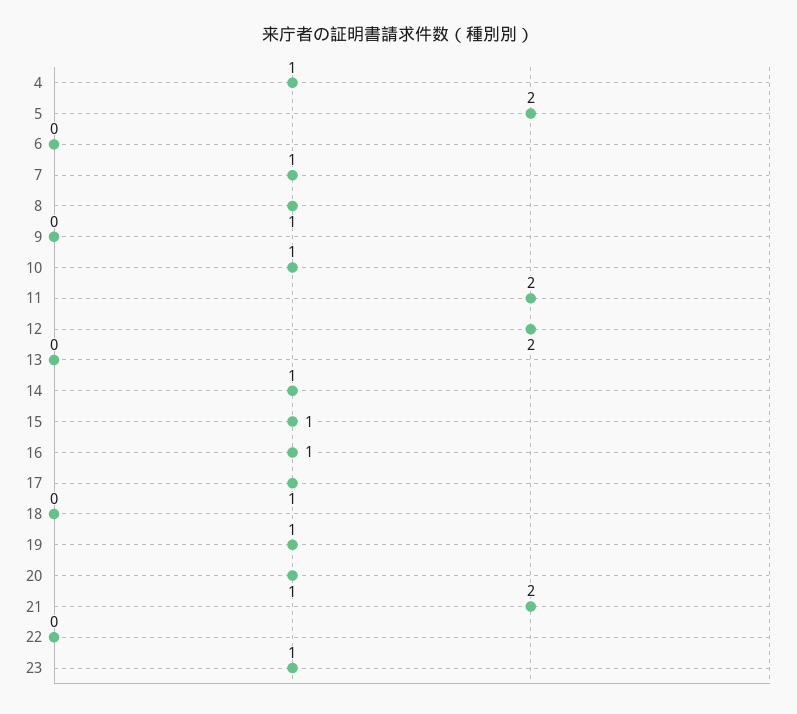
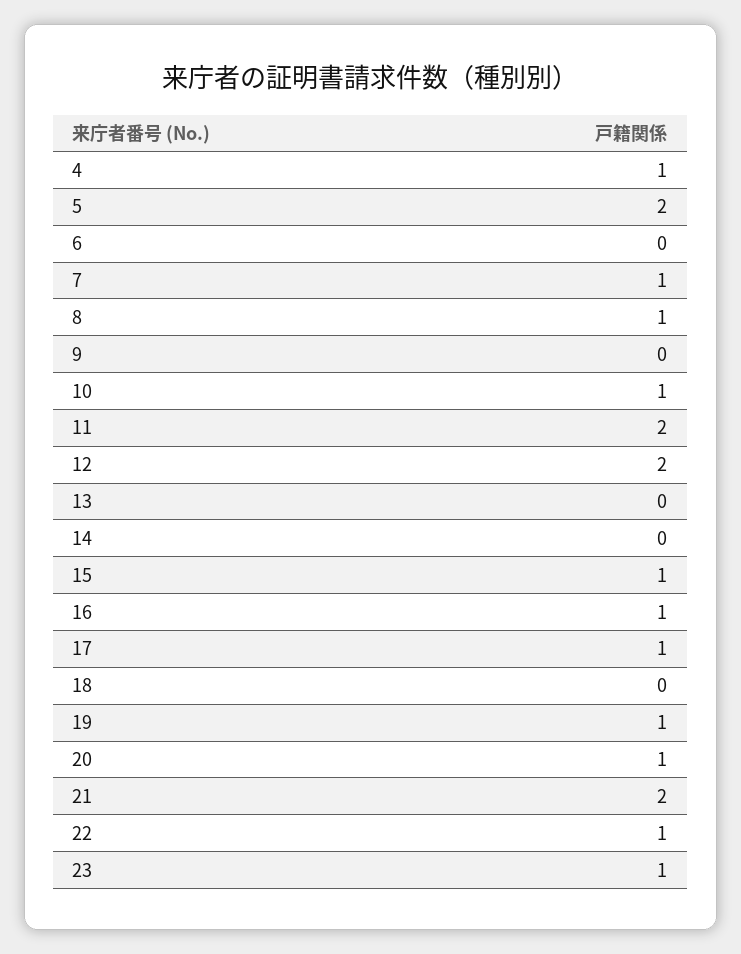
14: 1 -> 0
22: 0 -> 1

